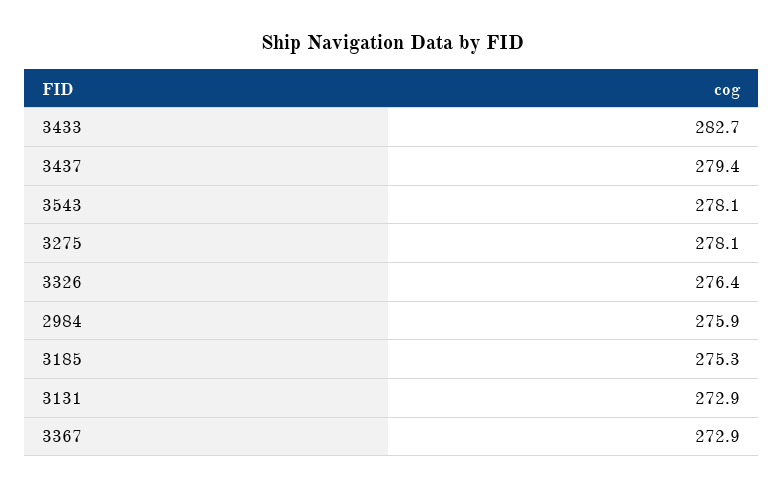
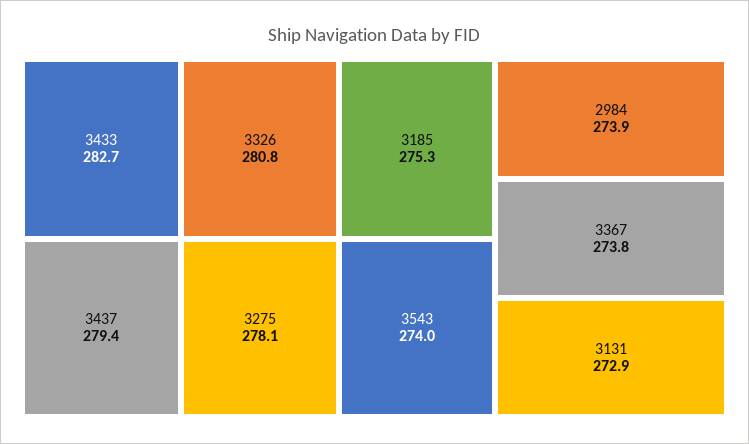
3543: 278.1 -> 274
3326: 276.4 -> 280.8
2984: 275.9 -> 273.9
3367: 272.9 -> 273.8

